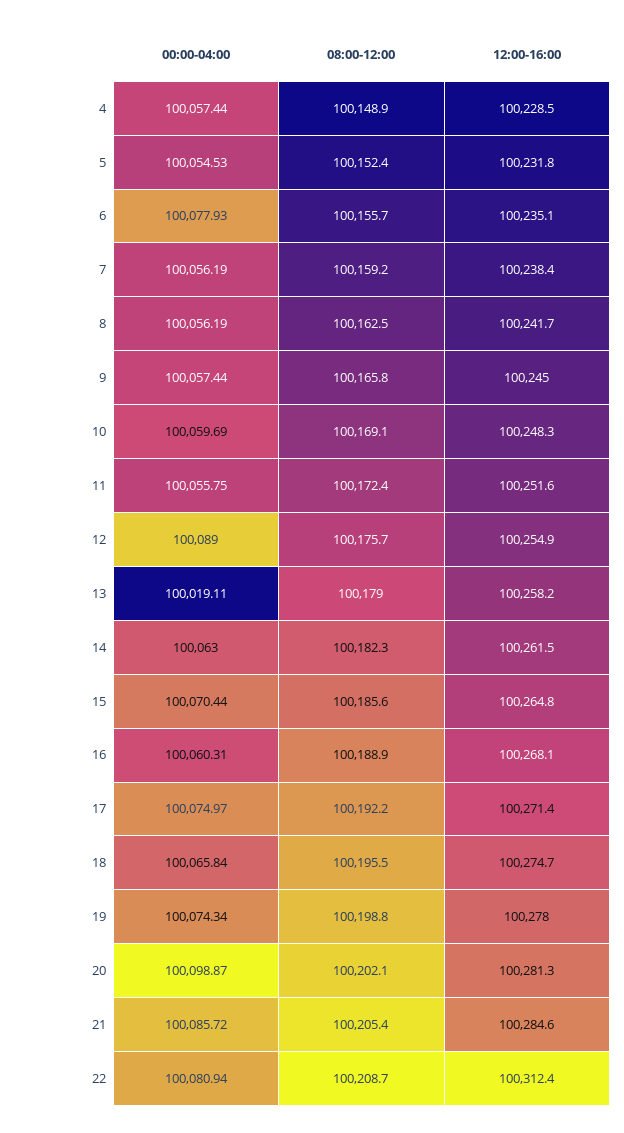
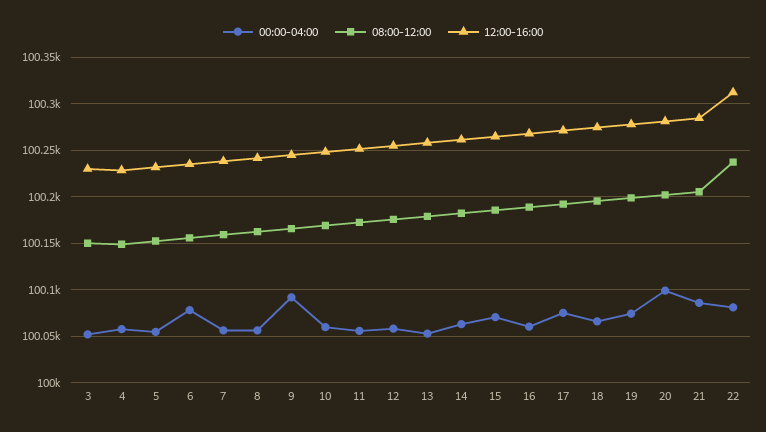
00:00-04:00, 9: 100057.44 -> 100090
00:00-04:00, 12: 100089 -> 100060
00:00-04:00, 13: 100019.11 -> 100050
08:00-12:00, 22: 100208.7 -> 100240
00:00-04:00, 3: none -> 100050
08:00-12:00, 3: none -> 100150
12:00-16:00, 3: none -> 100230

